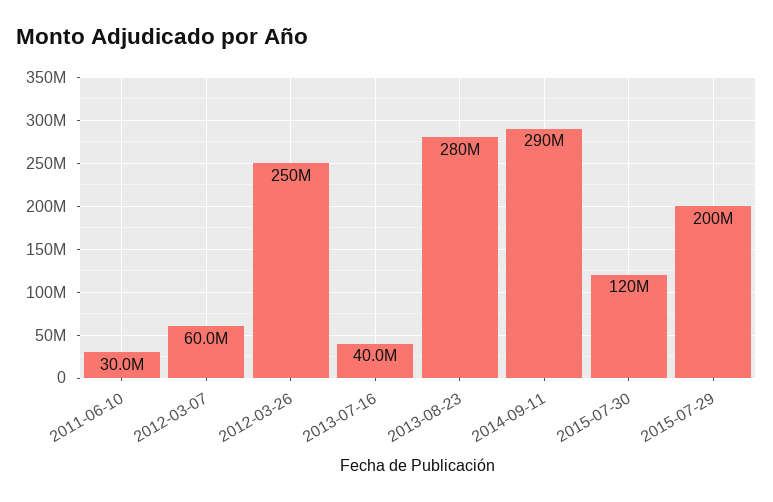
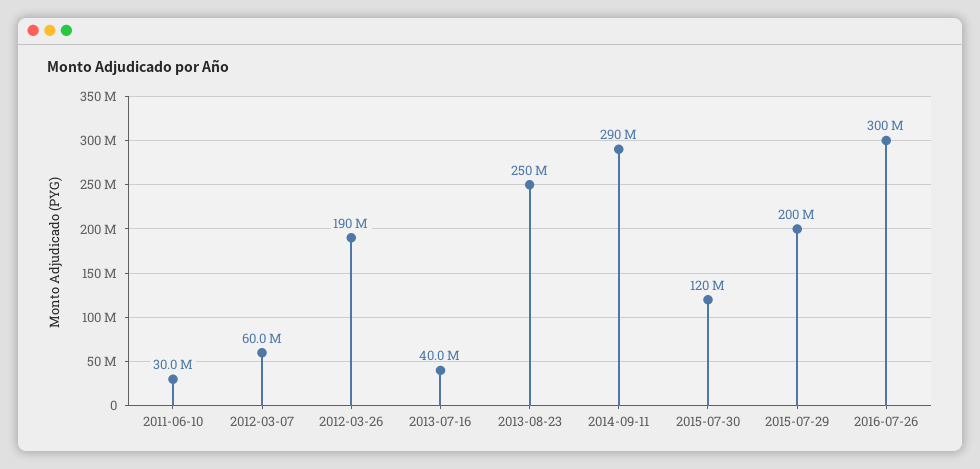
2012-03-26: 250000000 -> 190000000
2013-08-23: 280000000 -> 250000000
2016-07-26: none -> 300000000

